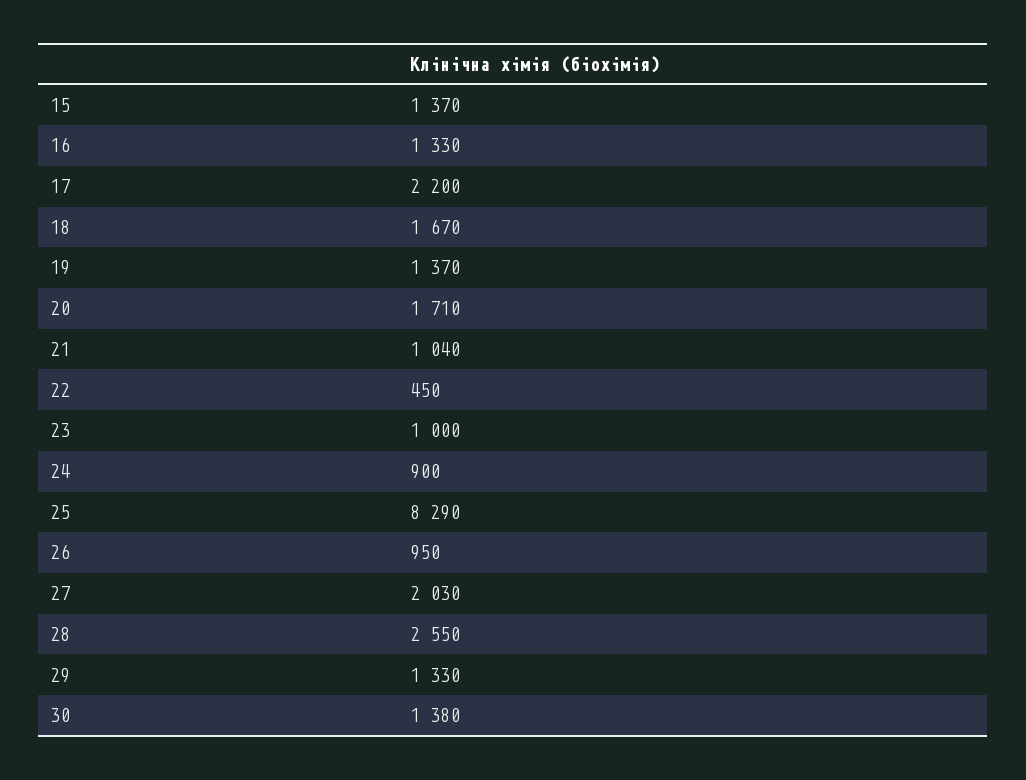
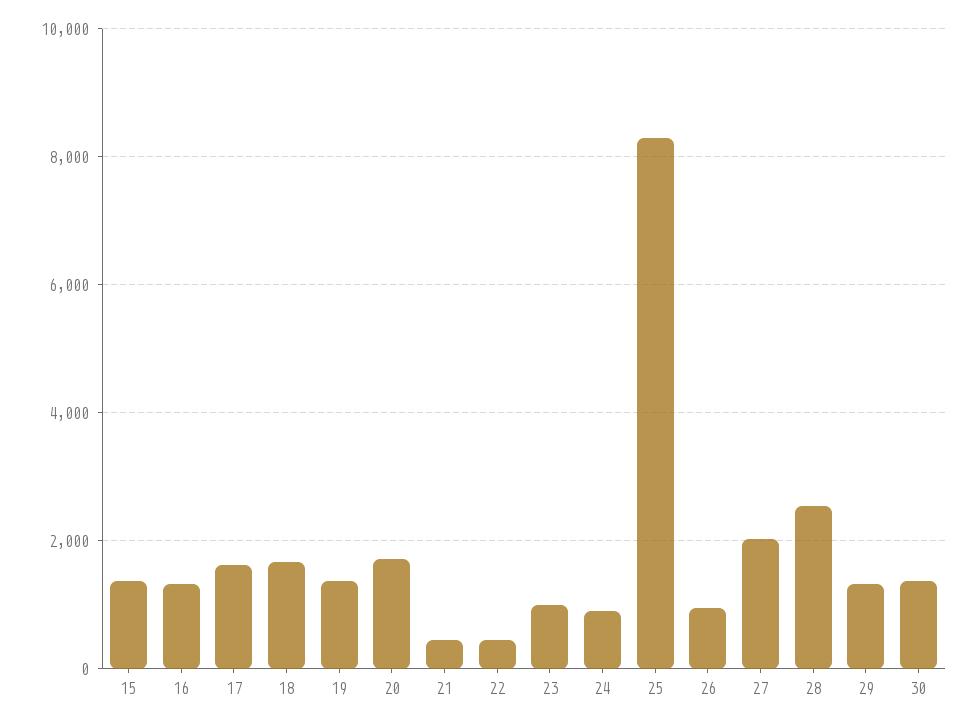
17: 2200 -> 1600
21: 1040 -> 400

